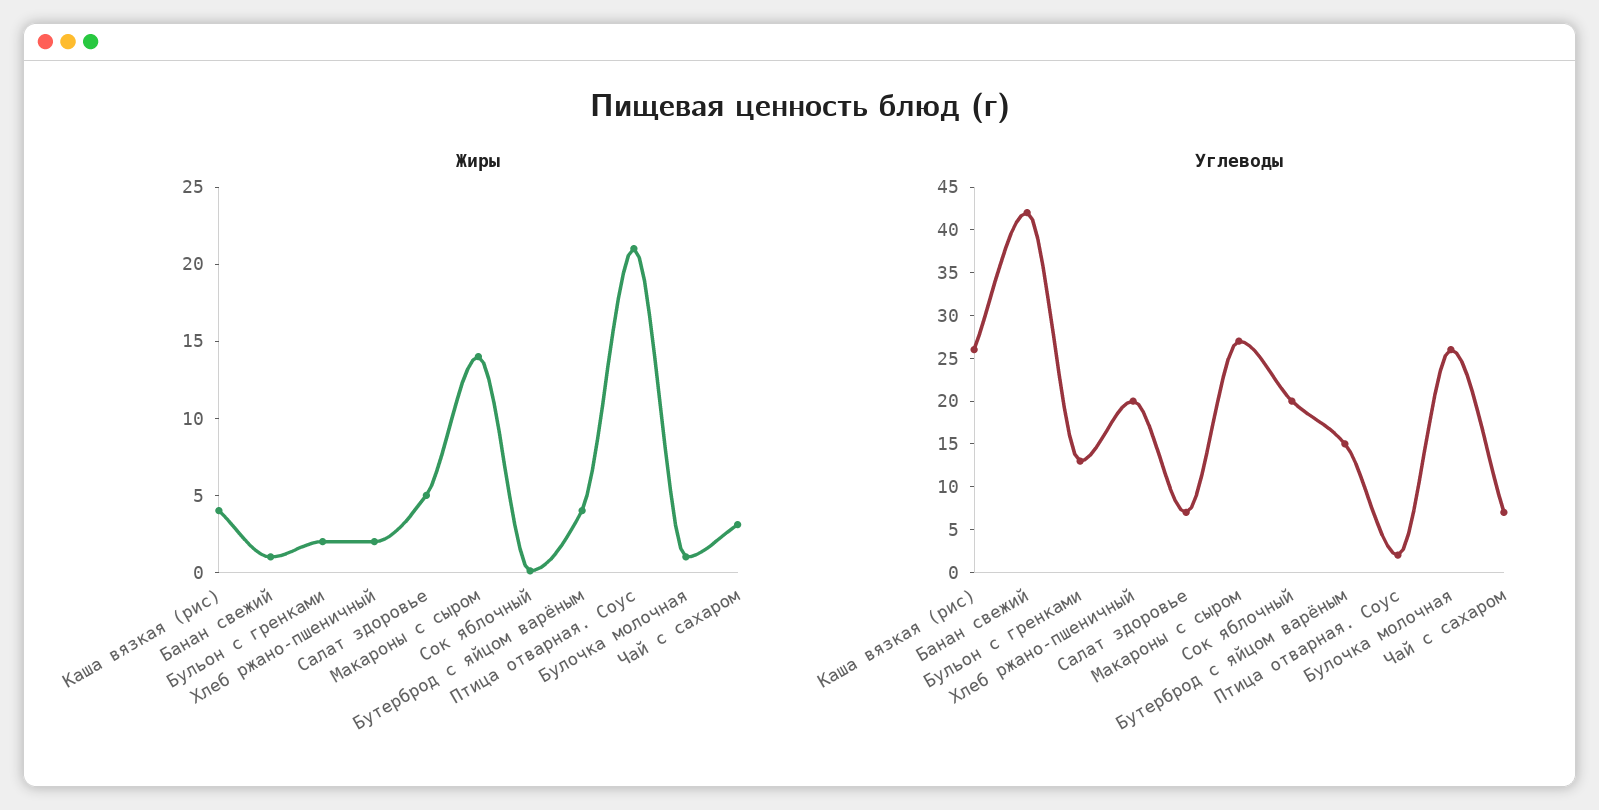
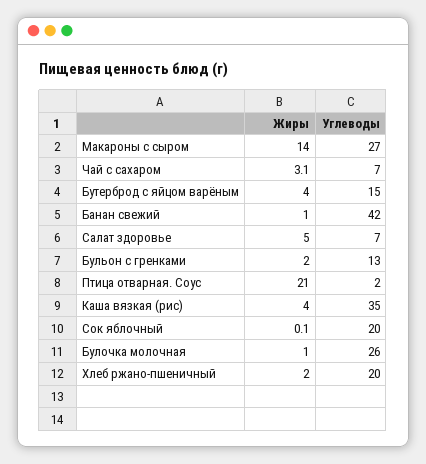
Углеводы, Каша вязкая (рис): 26 -> 35

